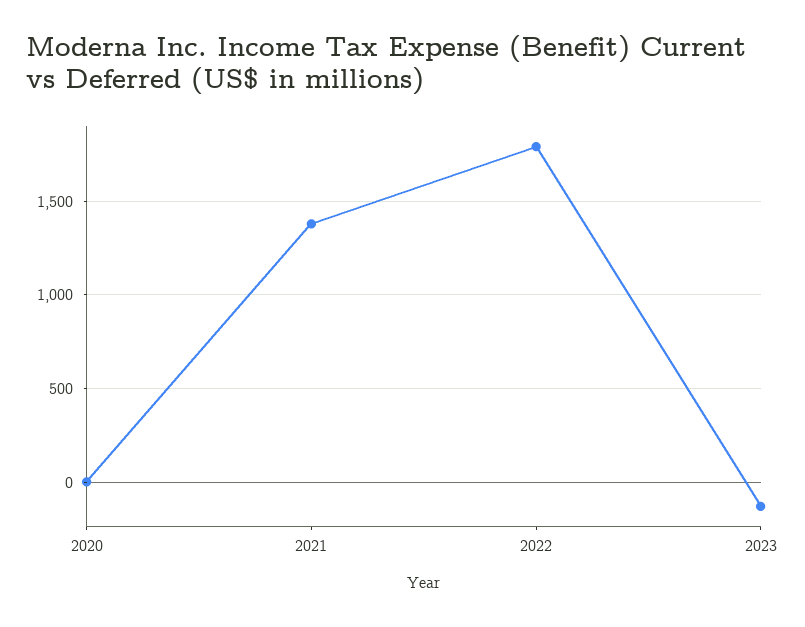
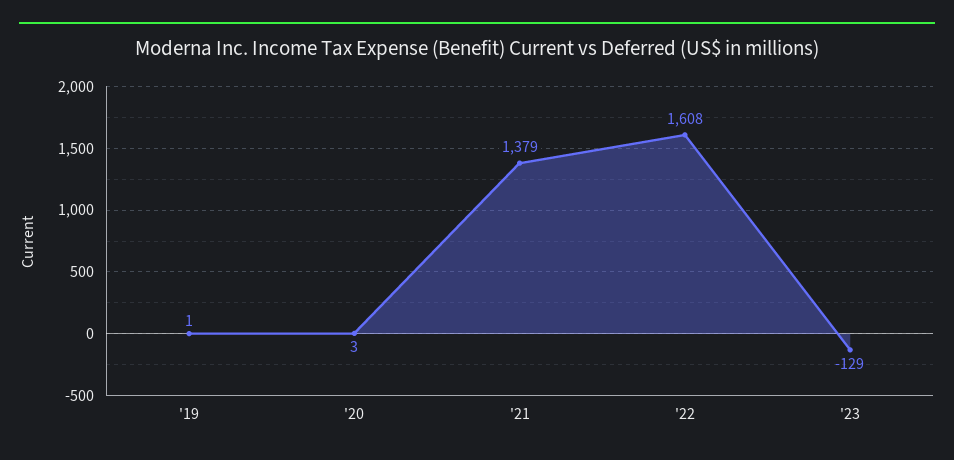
2022: 1800 -> 1608
'19: none -> 1

